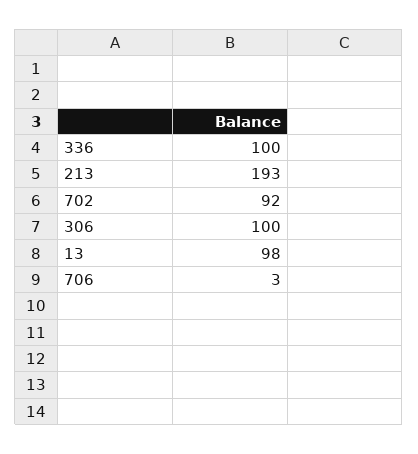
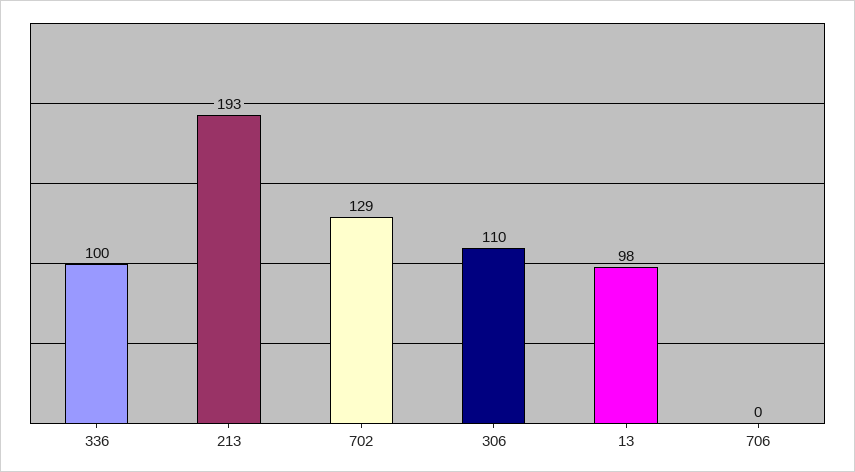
702: 92 -> 129
306: 100 -> 110
706: 3 -> 0

